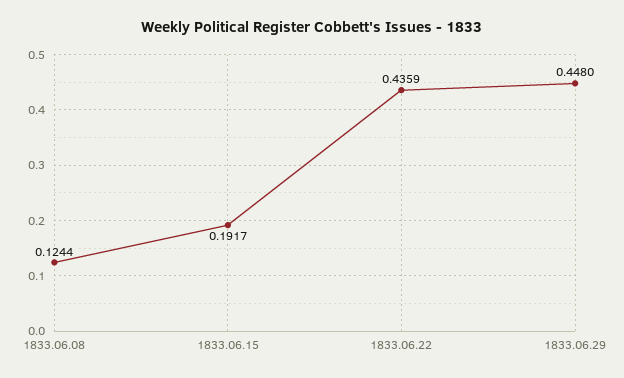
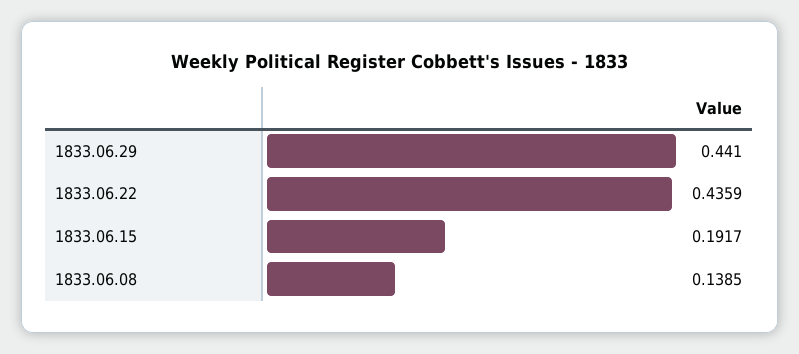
1833.06.08: 0.1244 -> 0.1385
1833.06.29: 0.448 -> 0.441

